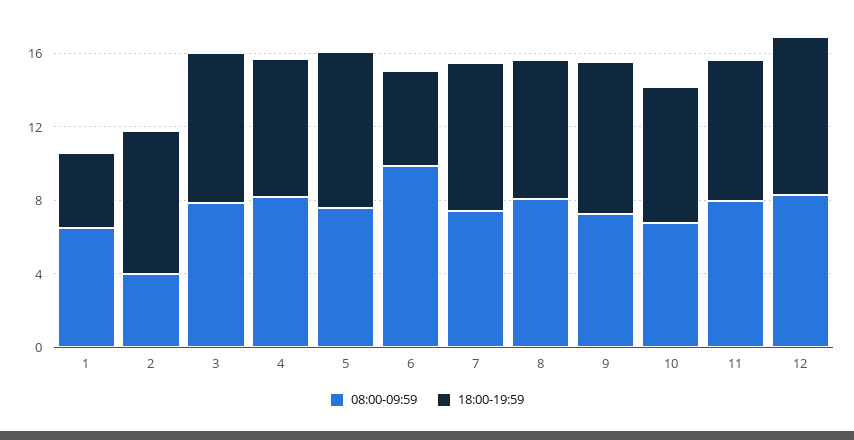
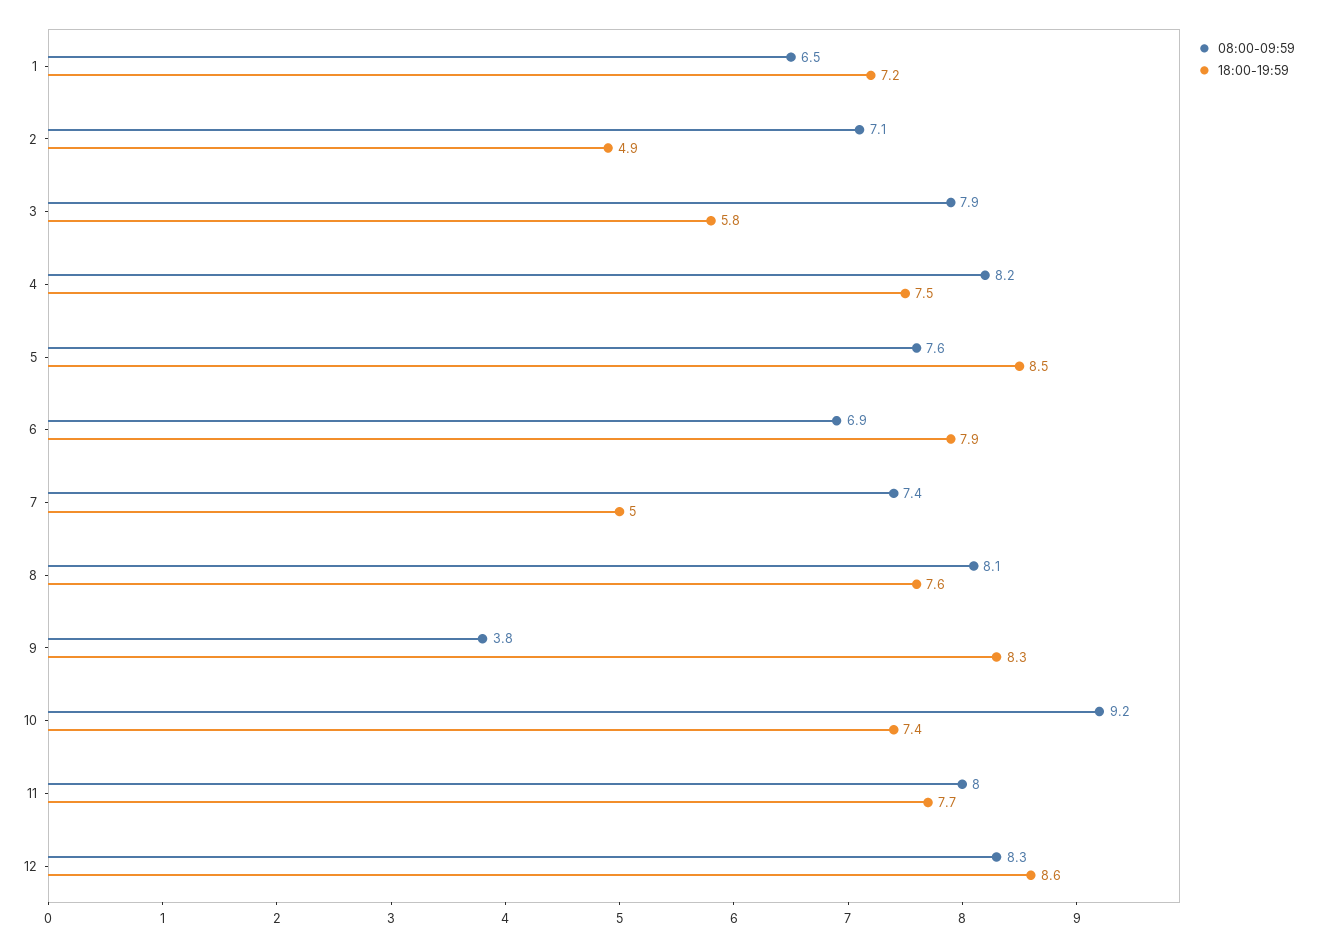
18:00-19:59, 1: 4 -> 7.2
08:00-09:59, 2: 4 -> 7.1
18:00-19:59, 2: 8 -> 4.9
18:00-19:59, 3: 8 -> 5.8
08:00-09:59, 6: 10 -> 6.9
18:00-19:59, 6: 5 -> 7.9
18:00-19:59, 7: 8 -> 5
08:00-09:59, 9: 7 -> 3.8
08:00-09:59, 10: 7 -> 9.2

